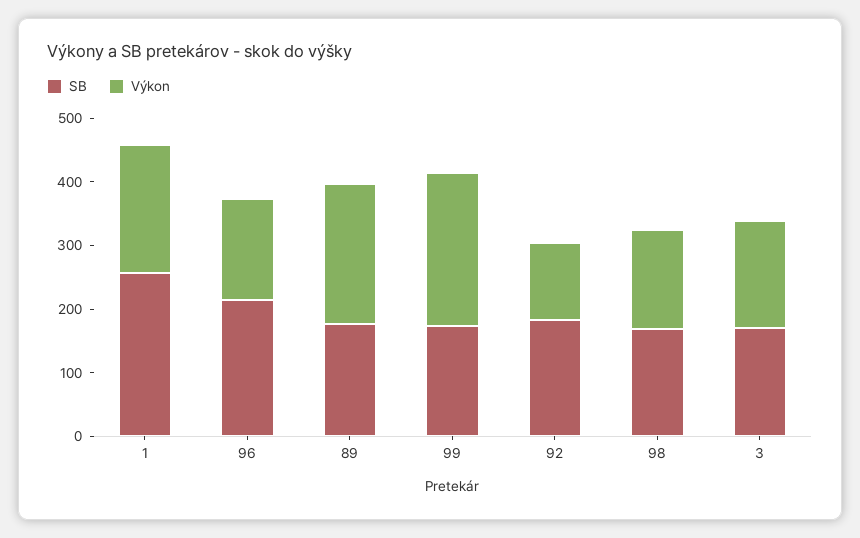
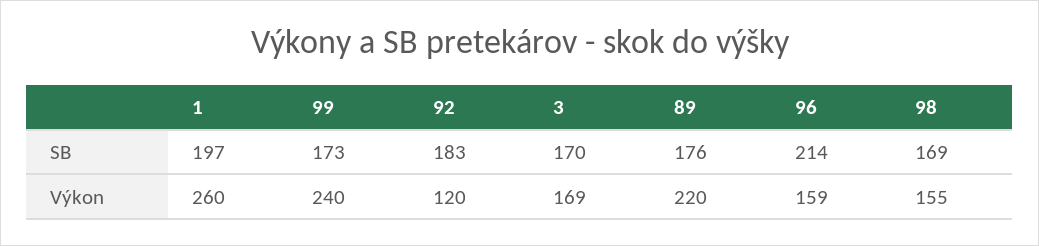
SB, 1: 260 -> 197
Výkon, 1: 200 -> 260

